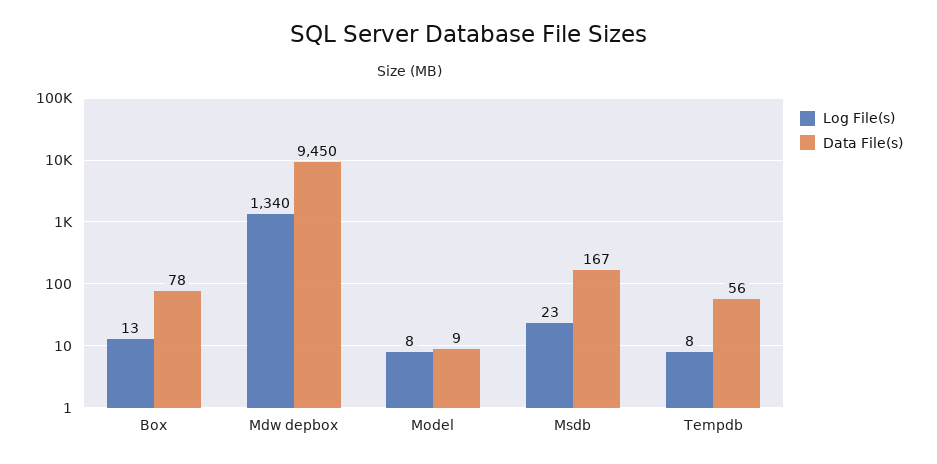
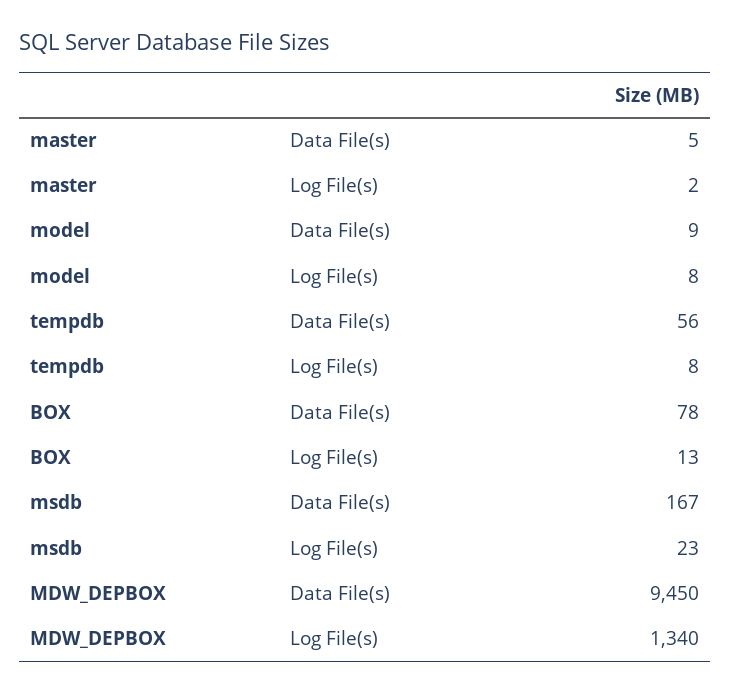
Data File(s), master: none -> 5
Log File(s), master: none -> 2

